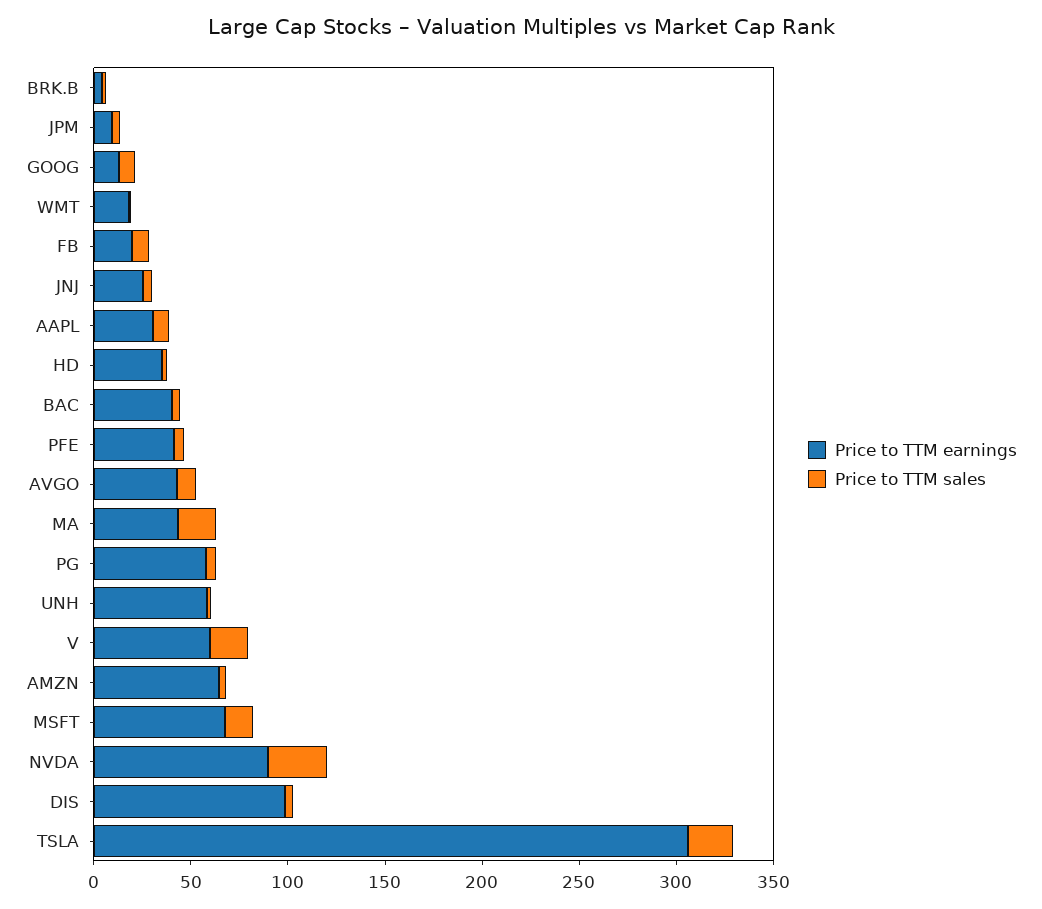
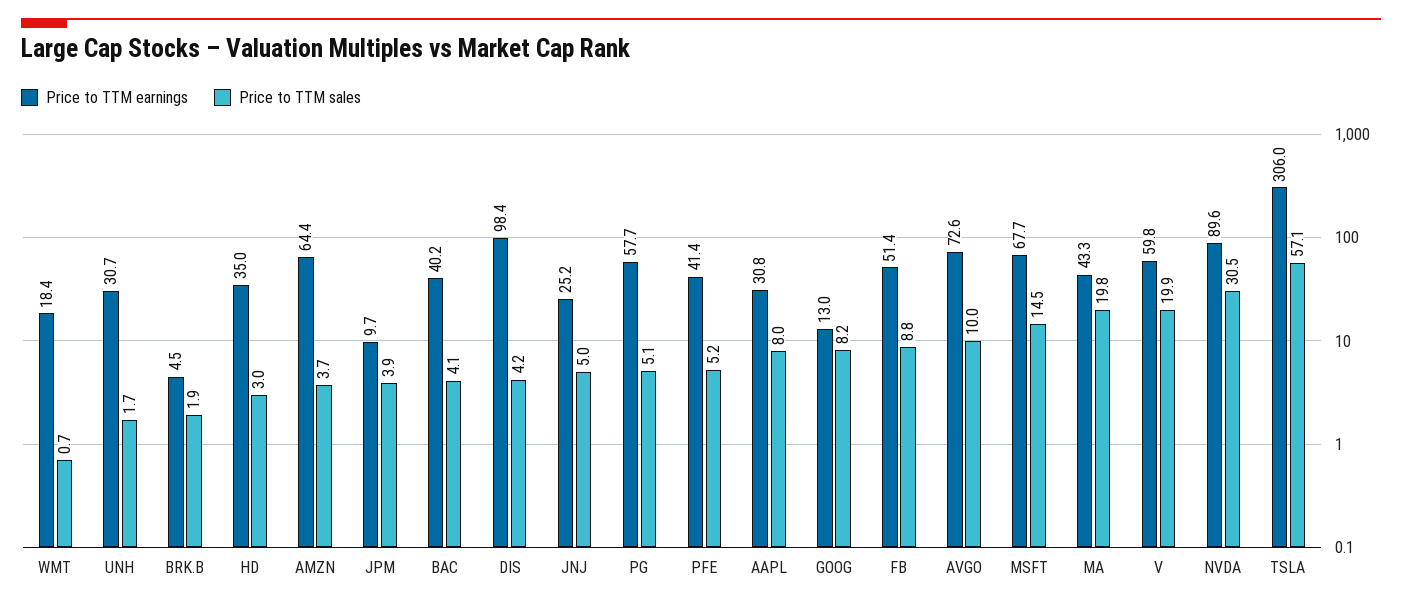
Price to TTM earnings, FB: 20 -> 51.4
Price to TTM earnings, AVGO: 40 -> 72.6
Price to TTM earnings, UNH: 60 -> 30.7
Price to TTM sales, TSLA: 20 -> 57.1

